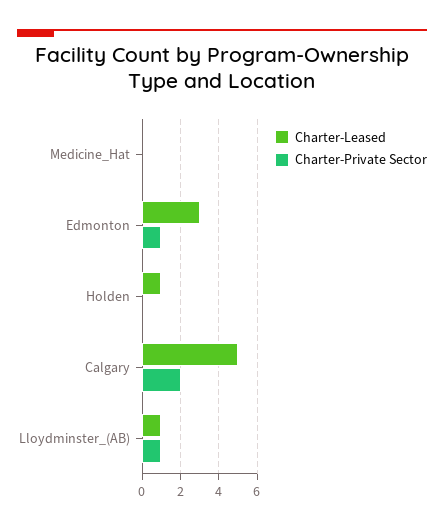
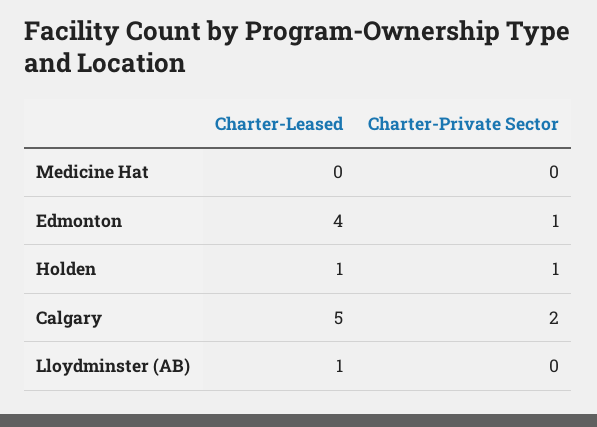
Charter-Leased, Edmonton: 3 -> 4
Charter-Private Sector, Holden: 0 -> 1
Charter-Private Sector, Lloydminster_(AB): 1 -> 0

